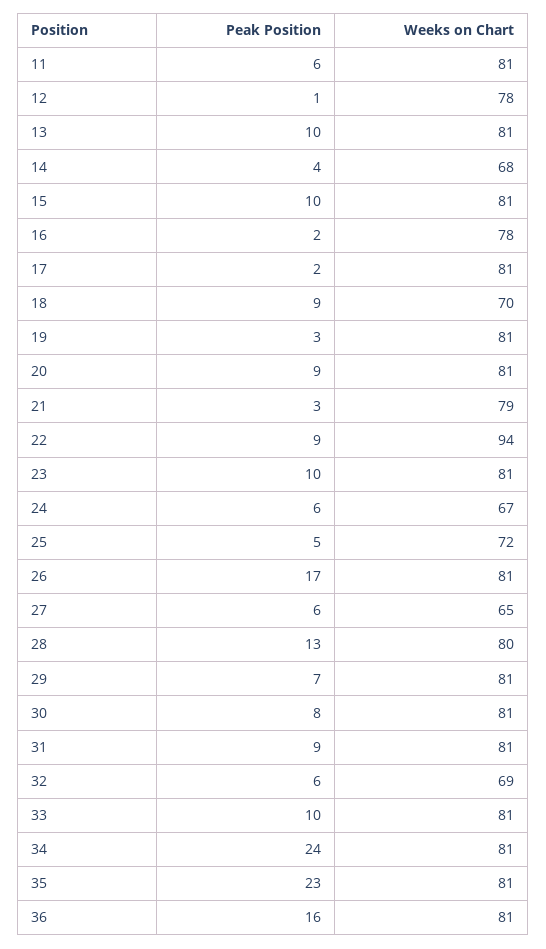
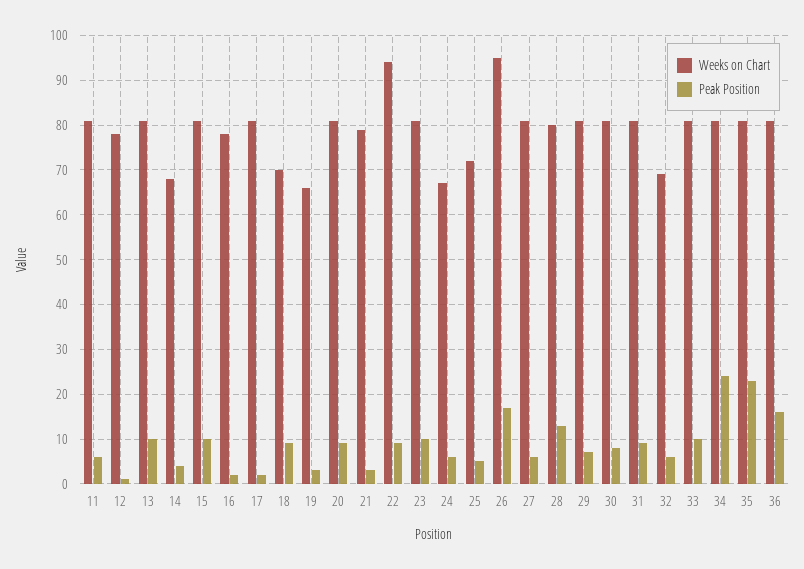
Weeks on Chart, 19: 81 -> 65
Weeks on Chart, 26: 81 -> 95
Weeks on Chart, 27: 65 -> 80

